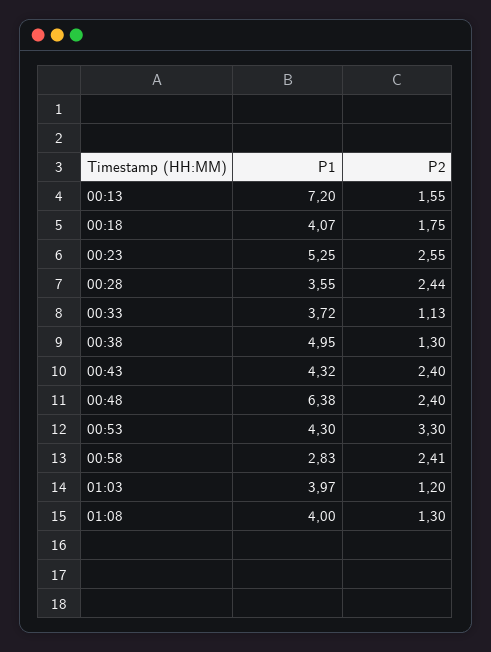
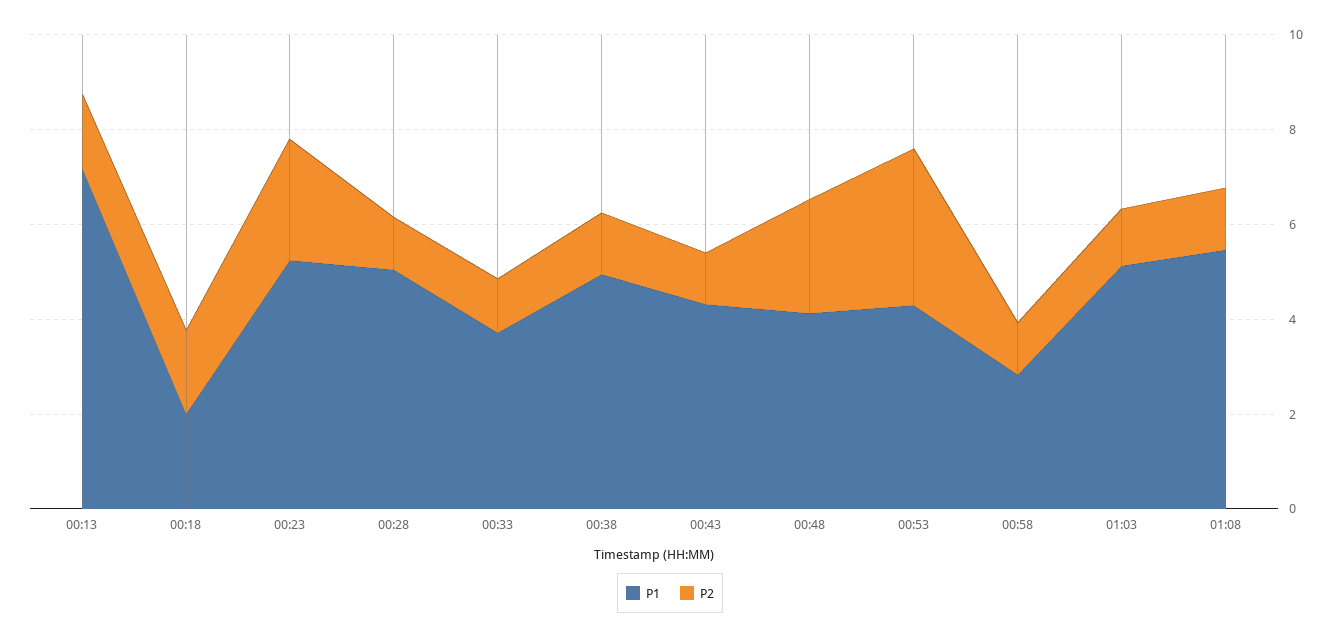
P1, 00:18: 4.07 -> 2
P1, 00:28: 3.55 -> 5
P2, 00:28: 2.44 -> 1
P2, 00:43: 2.4 -> 1
P1, 00:48: 6.38 -> 4
P2, 00:58: 2.41 -> 1
P1, 01:03: 3.97 -> 5
P1, 01:08: 4 -> 5.5

